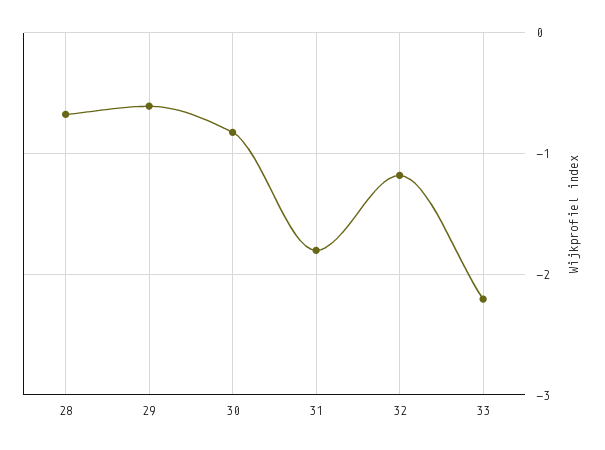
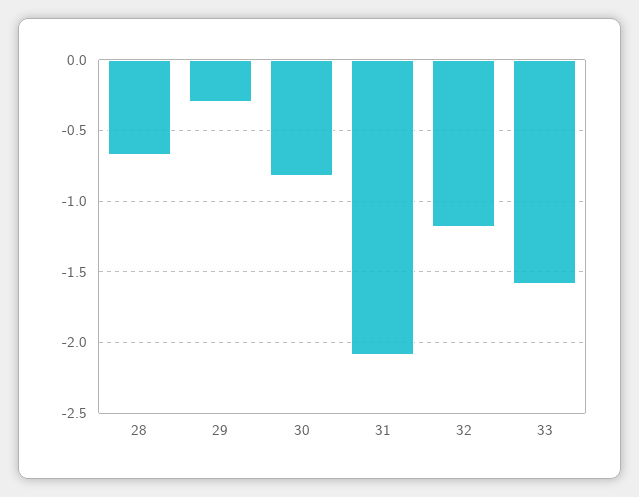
29: -0.6 -> -0.3
31: -1.8 -> -2.1
33: -2.2 -> -1.6

